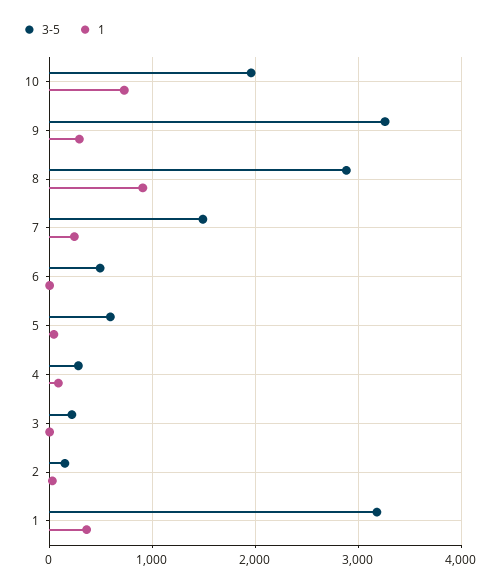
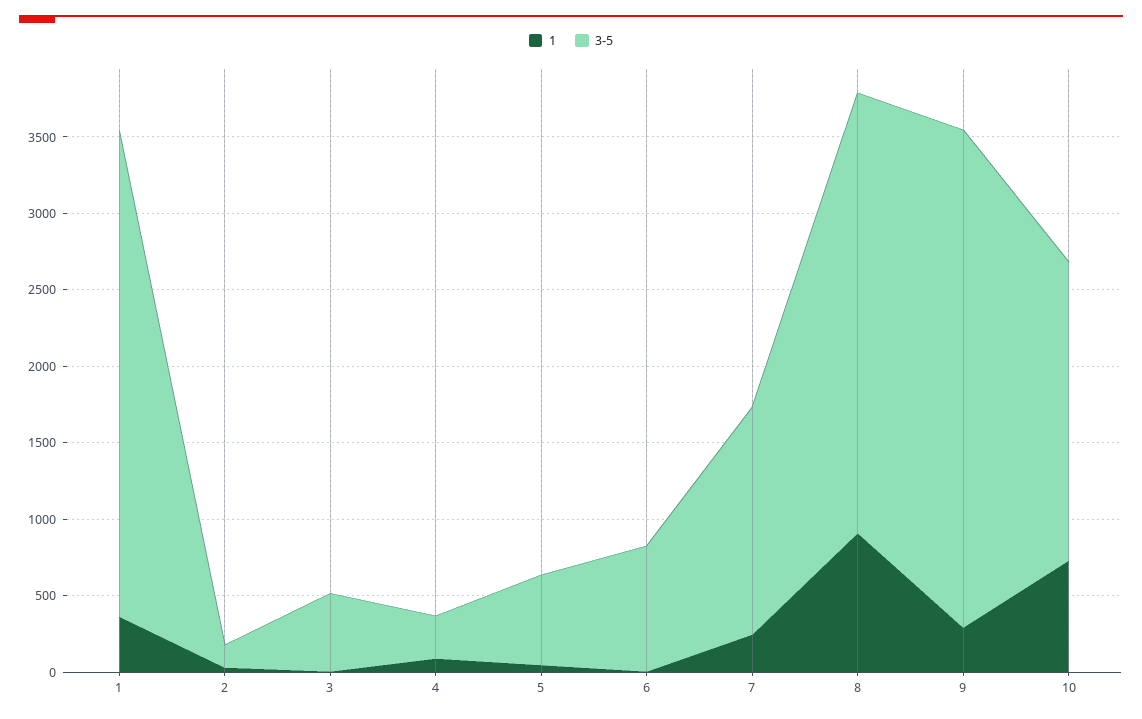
3-5, 6: 500 -> 800
3-5, 3: 200 -> 500

